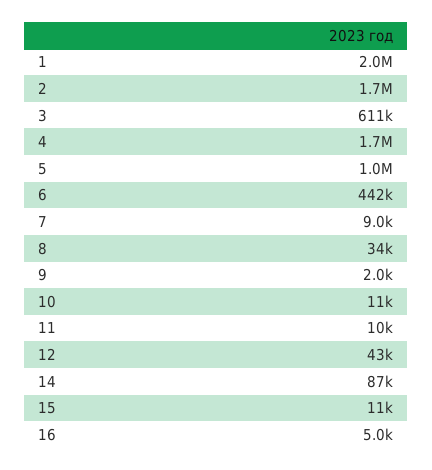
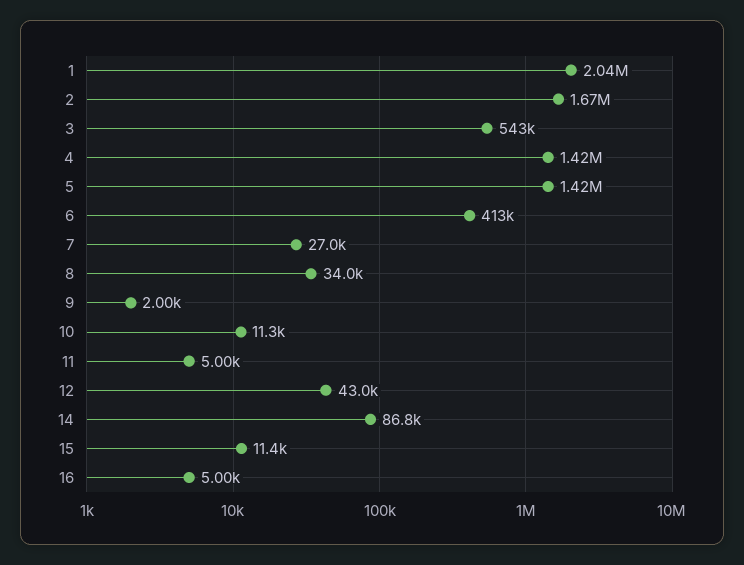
3: 611000 -> 543000
4: 1700000 -> 1420000
5: 1000000 -> 1420000
6: 442000 -> 413000
7: 9000 -> 27000
11: 10000 -> 5000

